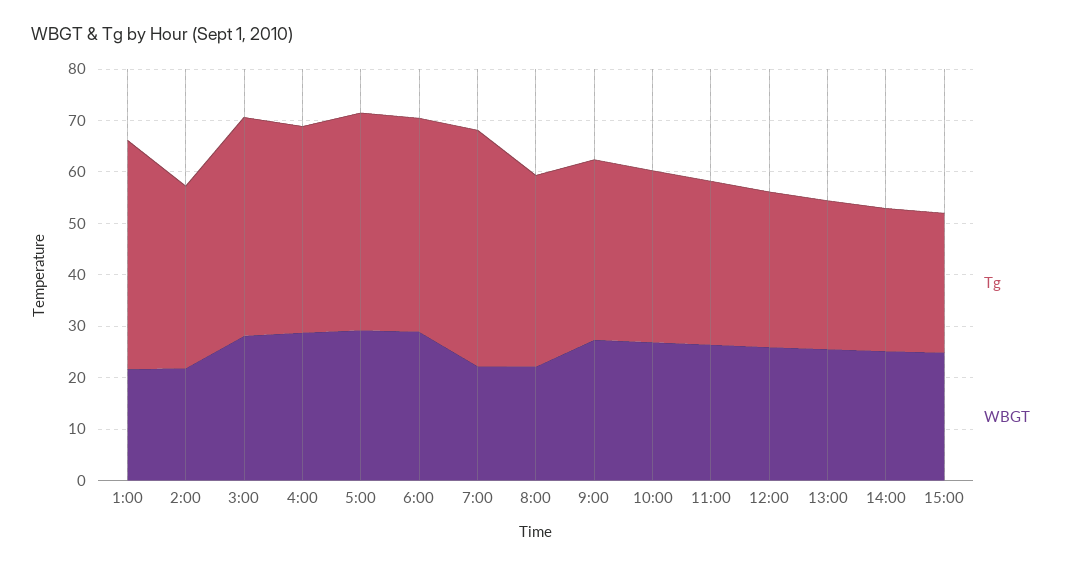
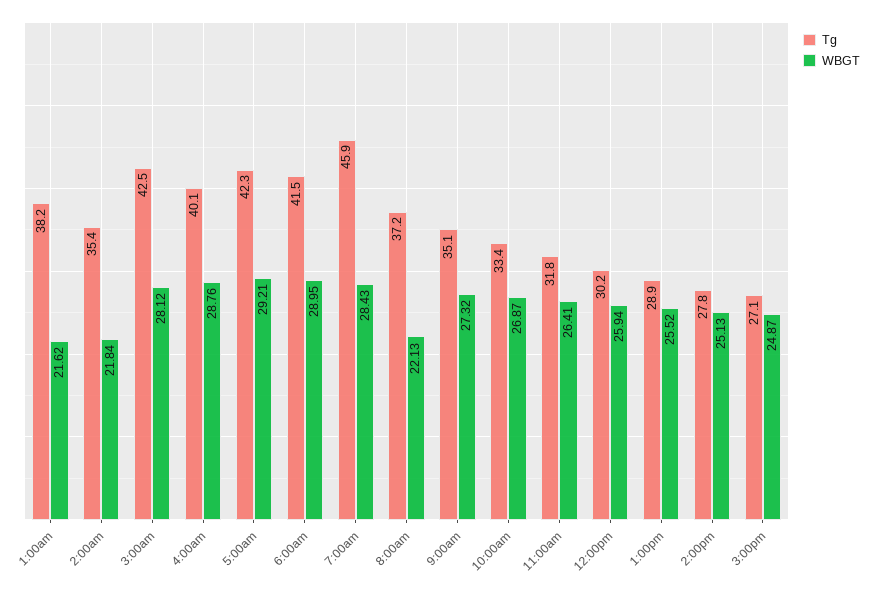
Tg, 1:00: 44 -> 38.2
WBGT, 7:00: 22 -> 28.43

